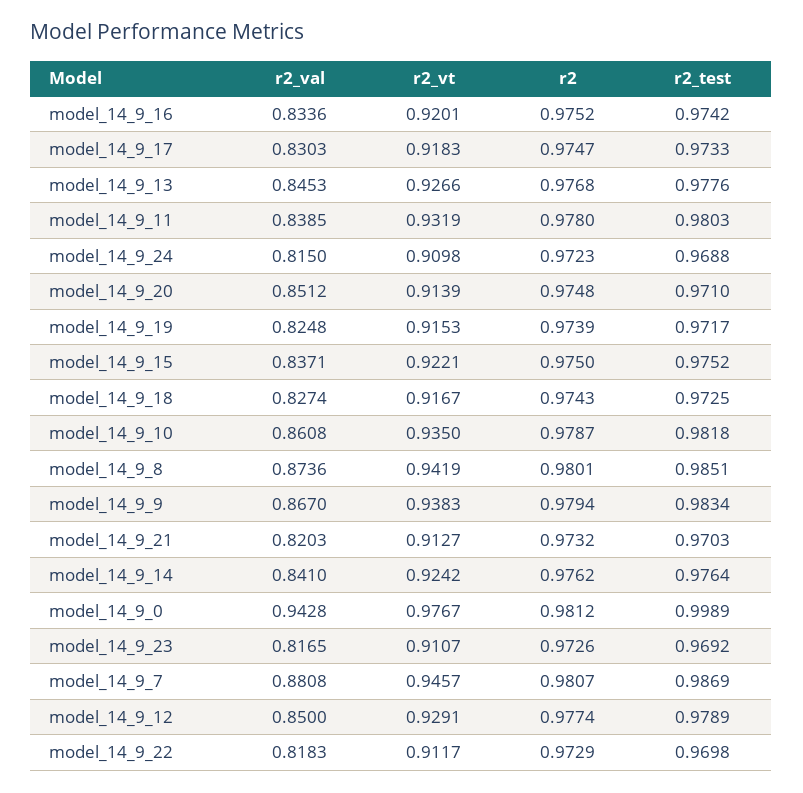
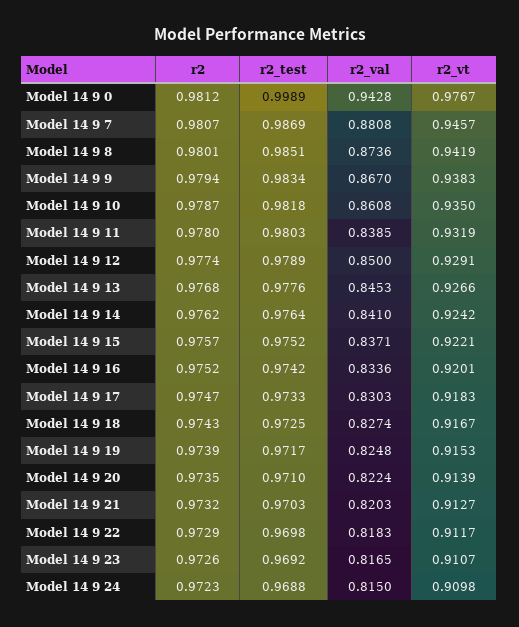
r2_val, model_14_9_20: 0.8512 -> 0.8224
r2, model_14_9_20: 0.9748 -> 0.9735
r2, model_14_9_15: 0.975 -> 0.9757

